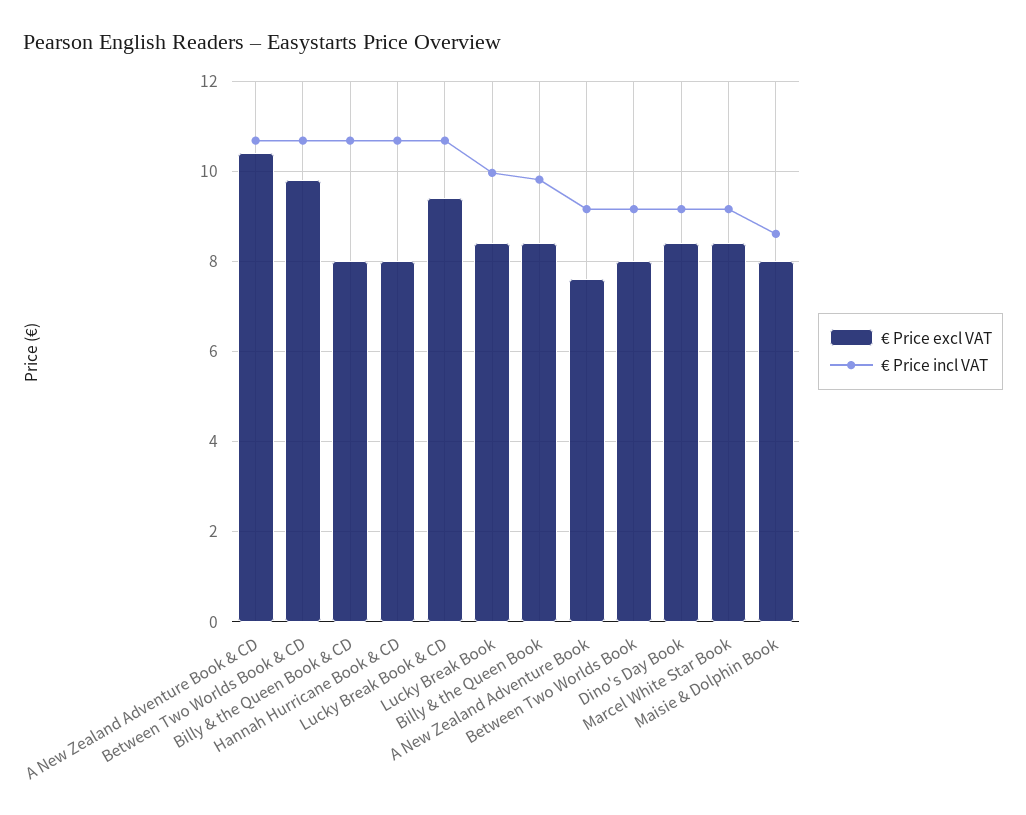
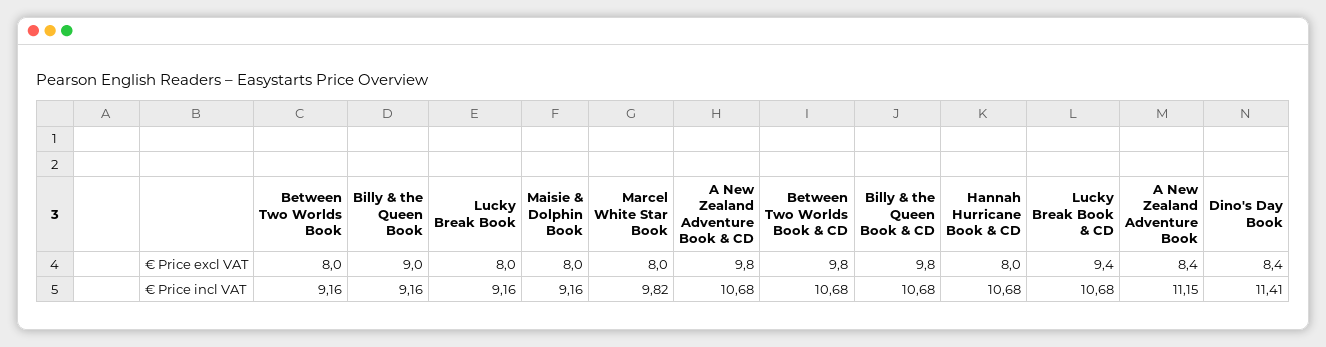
€ Price excl VAT, A New Zealand Adventure Book & CD: 10.4 -> 9.8
€ Price excl VAT, Billy & the Queen Book & CD: 8 -> 9.8
€ Price excl VAT, Lucky Break Book: 8.4 -> 8
€ Price incl VAT, Lucky Break Book: 10 -> 9.16
€ Price excl VAT, Billy & the Queen Book: 8.4 -> 9
€ Price incl VAT, Billy & the Queen Book: 9.8 -> 9.16
€ Price excl VAT, A New Zealand Adventure Book: 7.6 -> 8.4
€ Price incl VAT, A New Zealand Adventure Book: 9.2 -> 11.15
€ Price incl VAT, Dino's Day Book: 9.2 -> 11.41
€ Price excl VAT, Marcel White Star Book: 8.4 -> 8
€ Price incl VAT, Marcel White Star Book: 9.2 -> 9.82
€ Price incl VAT, Maisie & Dolphin Book: 8.6 -> 9.16

